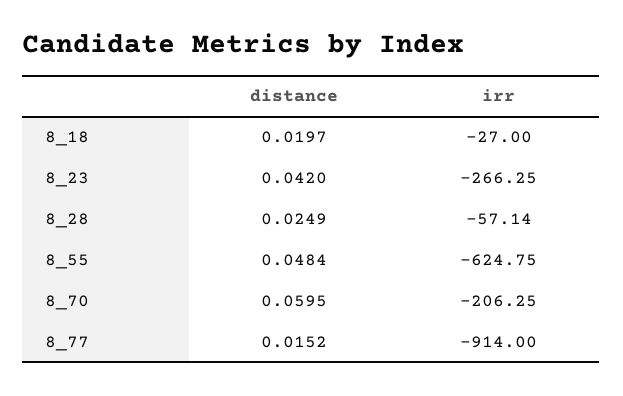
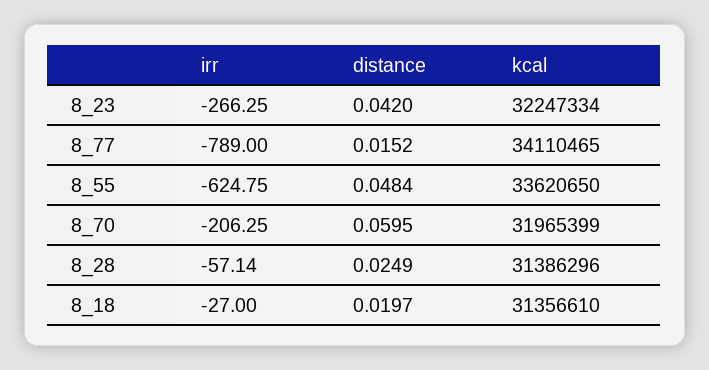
irr, 8_77: -914 -> -789
kcal, 8_23: none -> 32247334
kcal, 8_77: none -> 34110465
kcal, 8_55: none -> 33620650
kcal, 8_70: none -> 31965399
kcal, 8_28: none -> 31386296
kcal, 8_18: none -> 31356610

